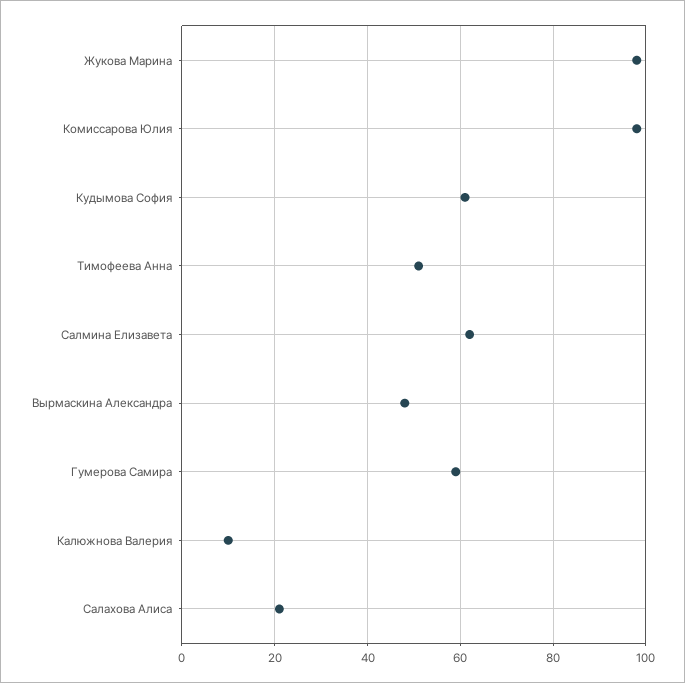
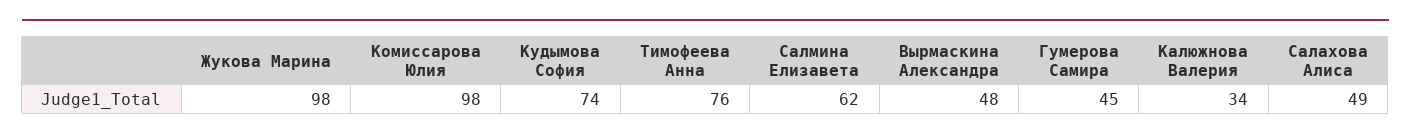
Кудымова София: 60 -> 74
Тимофеева Анна: 50 -> 76
Гумерова Самира: 60 -> 45
Калюжнова Валерия: 10 -> 34
Салахова Алиса: 20 -> 49

